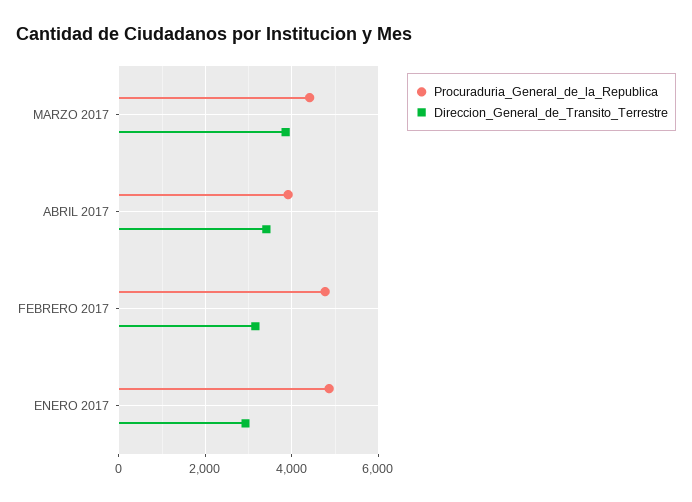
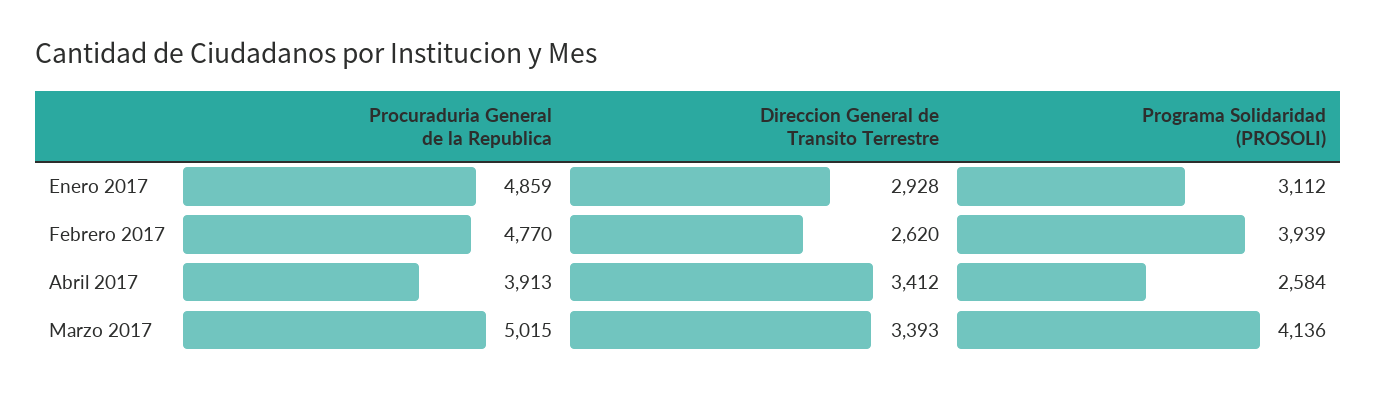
Procuraduria_General_de_la_Republica, MARZO 2017: 4400 -> 5015
Direccion_General_de_Transito_Terrestre, MARZO 2017: 3800 -> 3393
Direccion_General_de_Transito_Terrestre, FEBRERO 2017: 3200 -> 2620
Programa Solidaridad (PROSOLI), ENERO 2017: none -> 3112
Programa Solidaridad (PROSOLI), FEBRERO 2017: none -> 3939
Programa Solidaridad (PROSOLI), ABRIL 2017: none -> 2584
Programa Solidaridad (PROSOLI), MARZO 2017: none -> 4136

